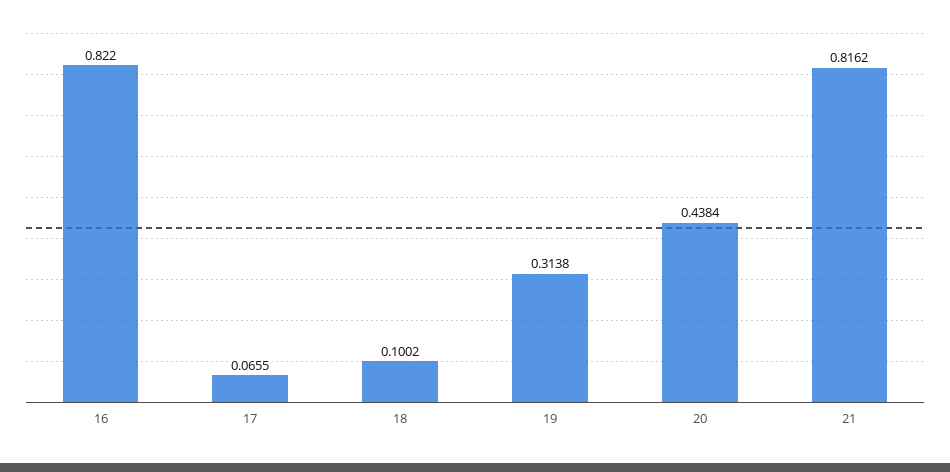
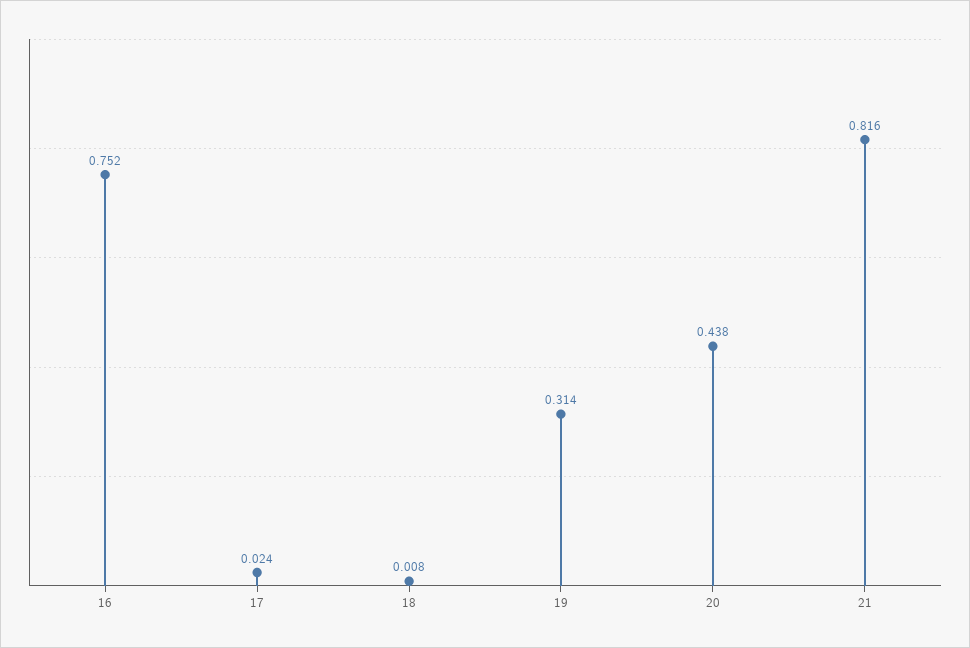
16: 0.822 -> 0.752
17: 0.0655 -> 0.024
18: 0.1002 -> 0.008

